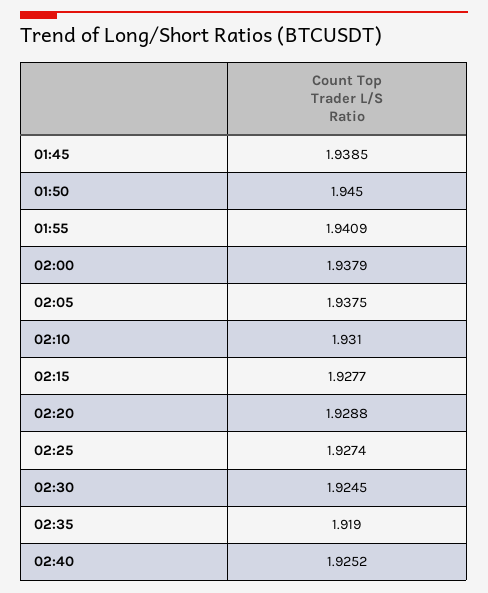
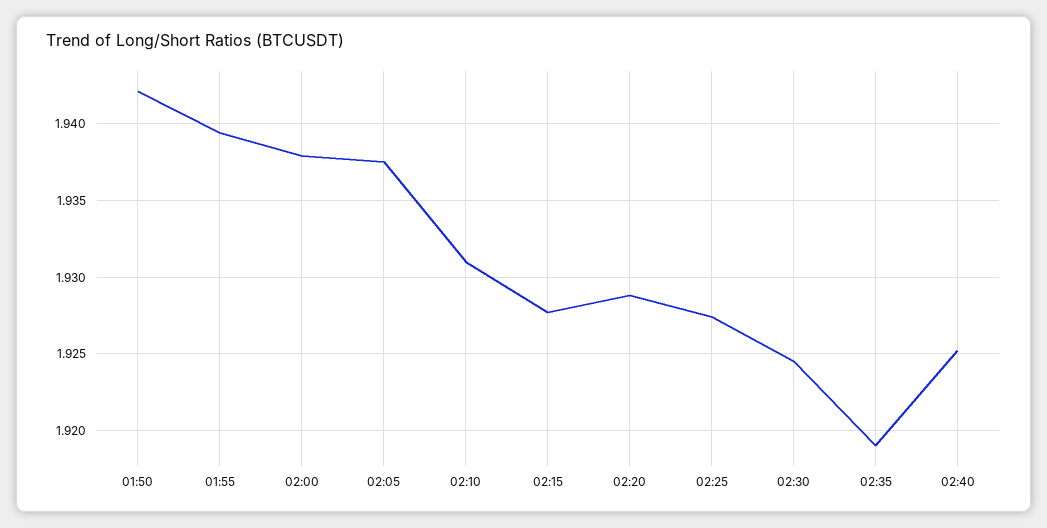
01:45: 1.9385 -> none
01:50: 1.945 -> 1.942
01:55: 1.9409 -> 1.9395

